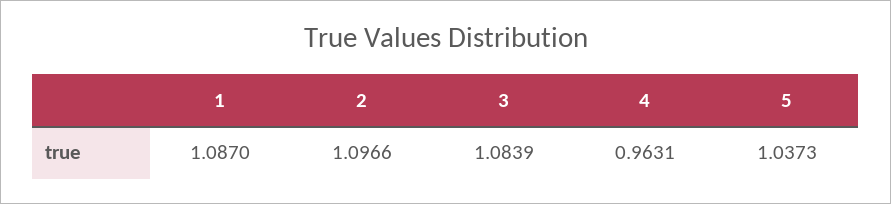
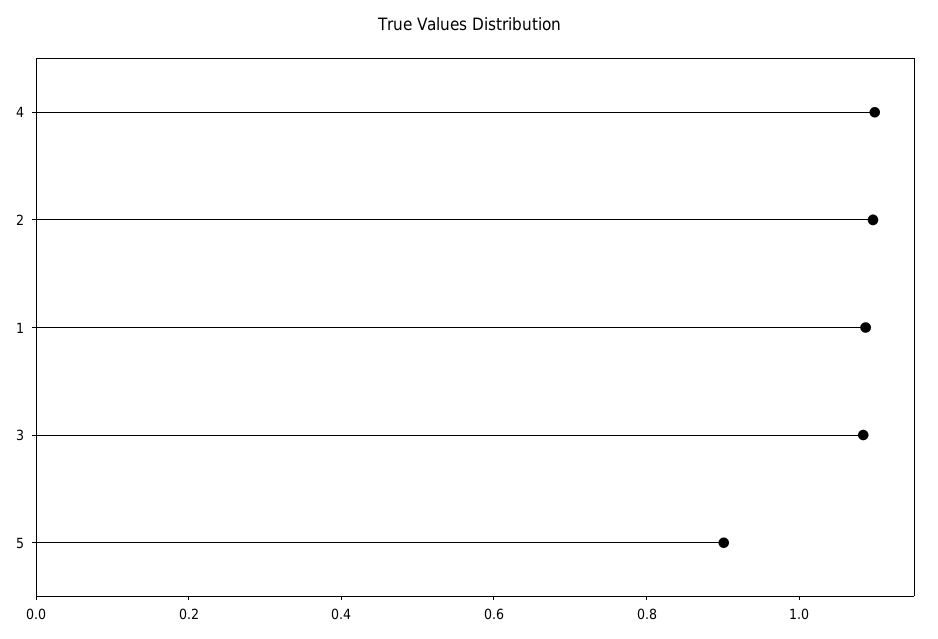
4: 0.9631 -> 1.1
5: 1.0373 -> 0.9

